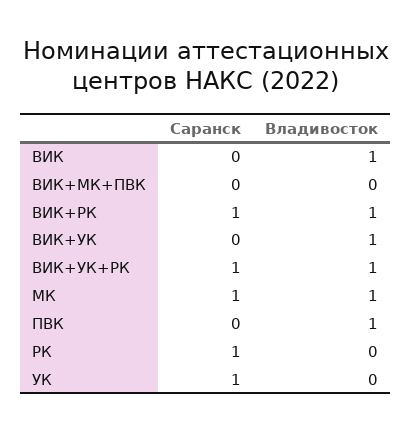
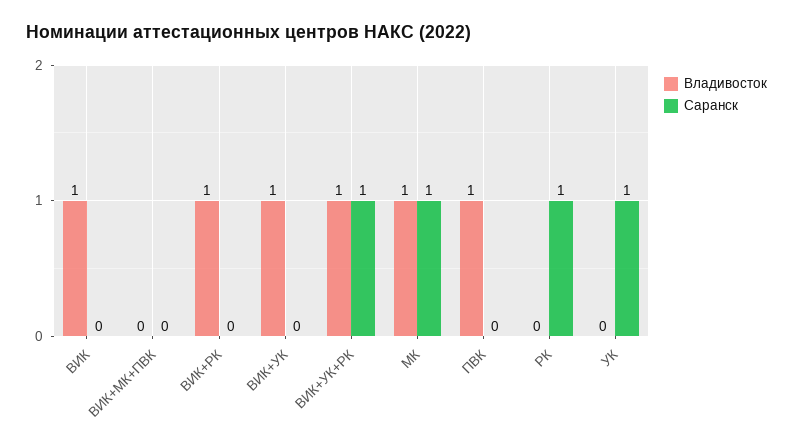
Саранск, ВИК+РК: 1 -> 0

